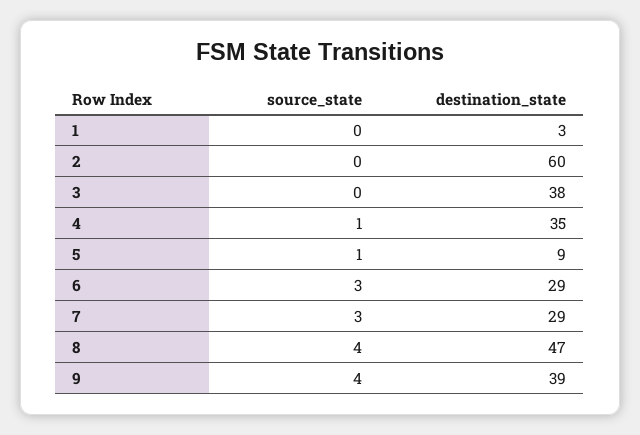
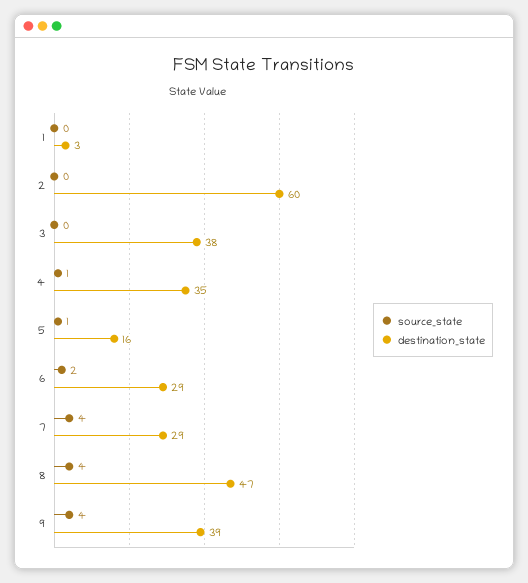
destination_state, 5: 9 -> 16
source_state, 6: 3 -> 2
source_state, 7: 3 -> 4

